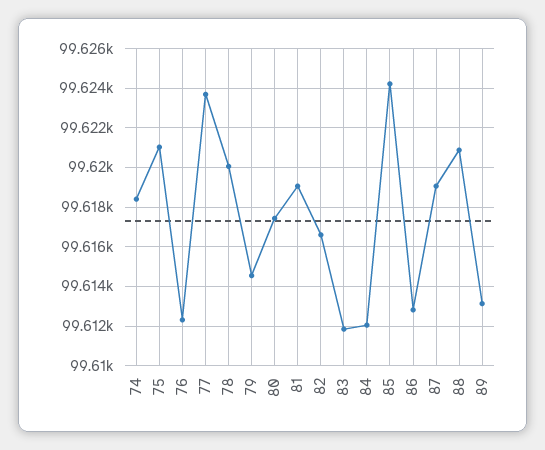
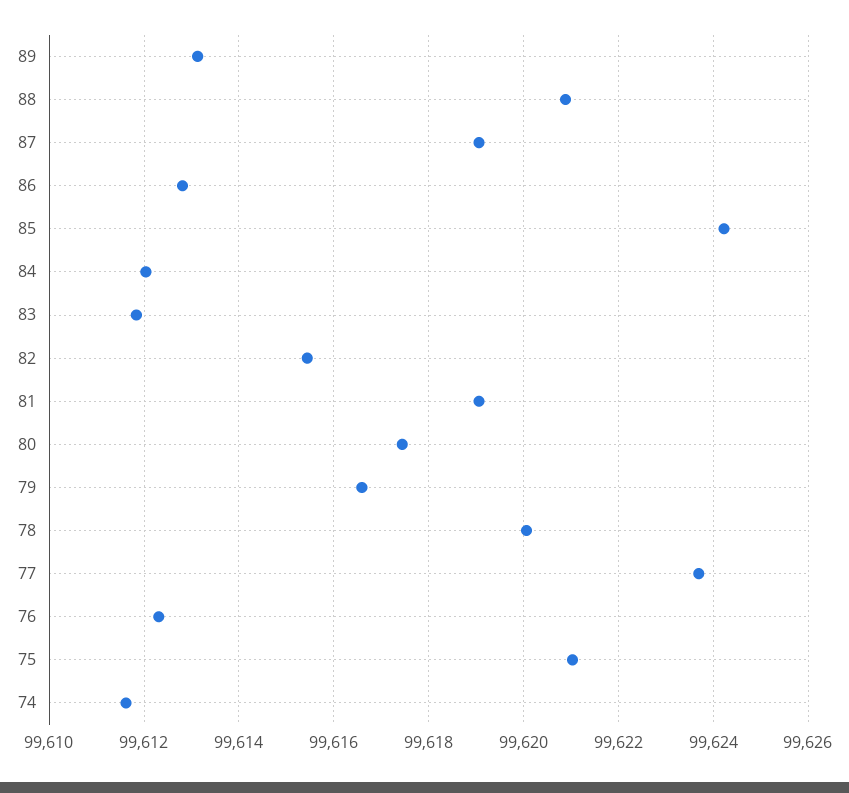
74: 99618.5 -> 99611.6
79: 99614.5 -> 99616.6
82: 99616.5 -> 99615.4

